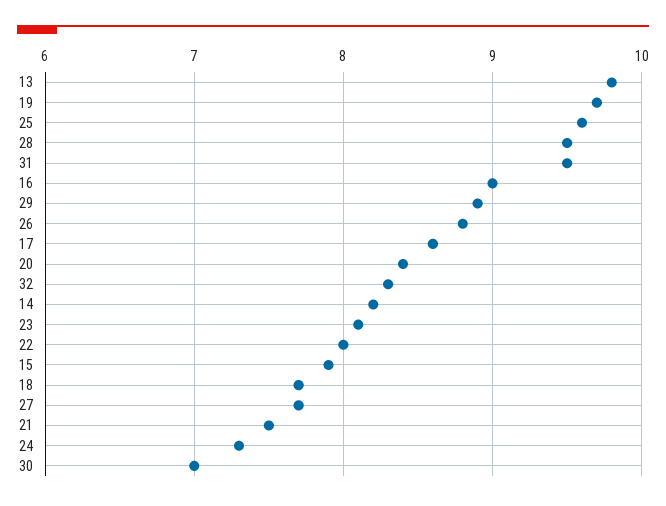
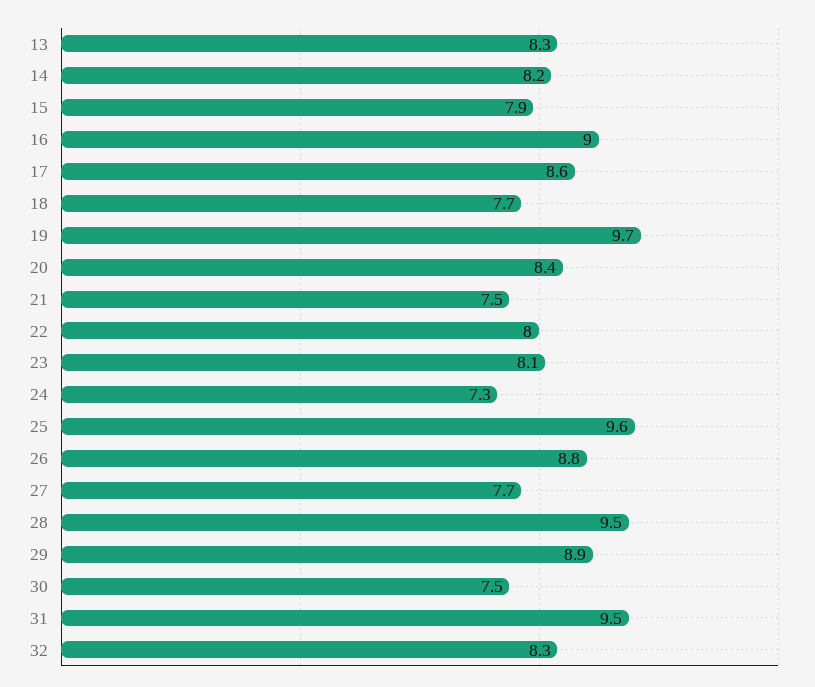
13: 9.8 -> 8.3
30: 7 -> 7.5

